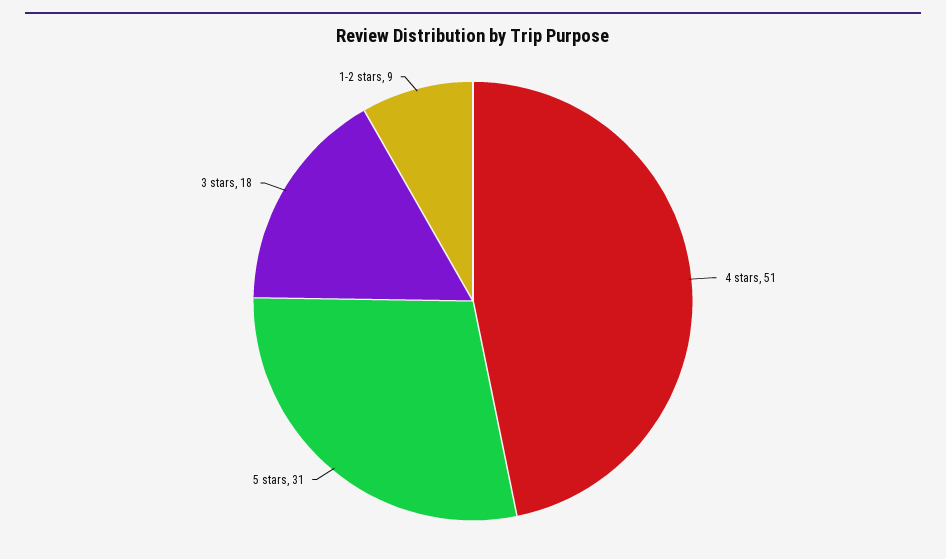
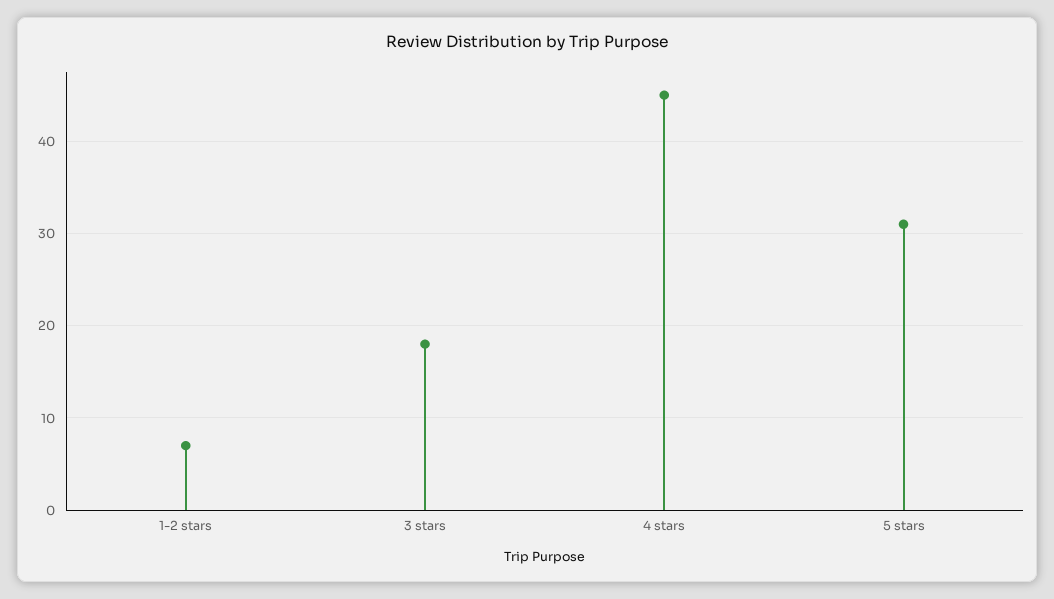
4 stars: 51 -> 45
1-2 stars: 9 -> 7

